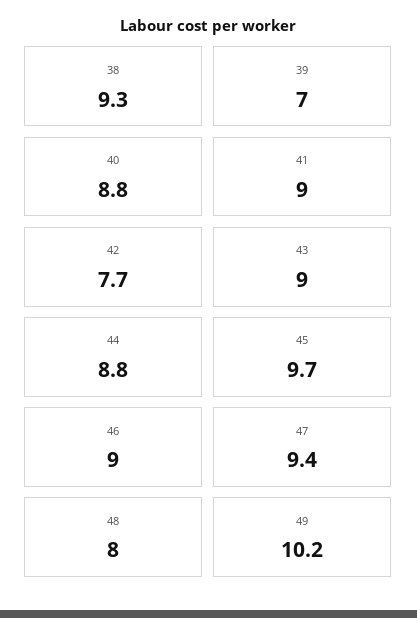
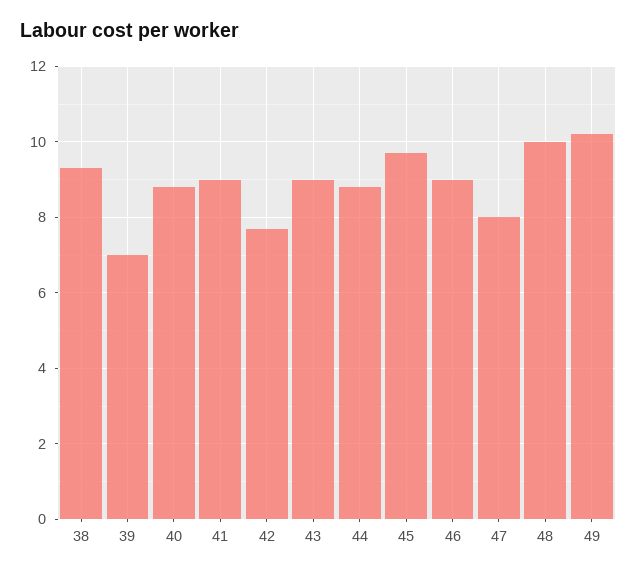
47: 9.4 -> 8
48: 8 -> 10

